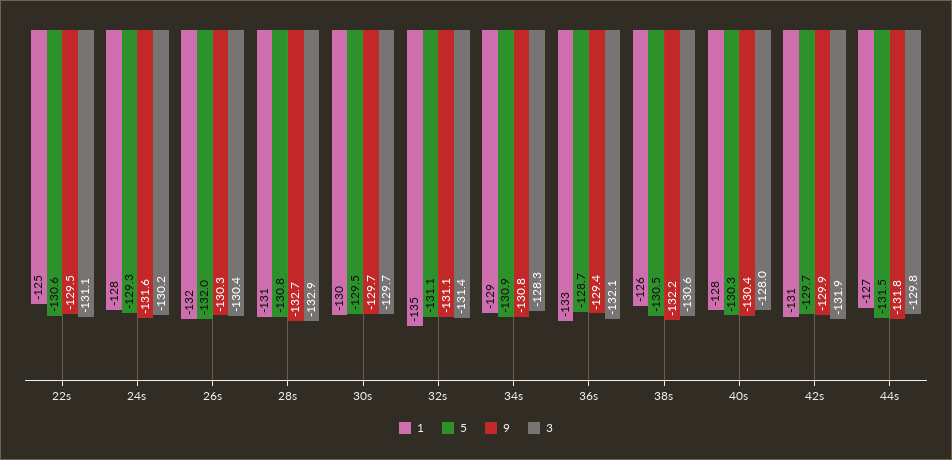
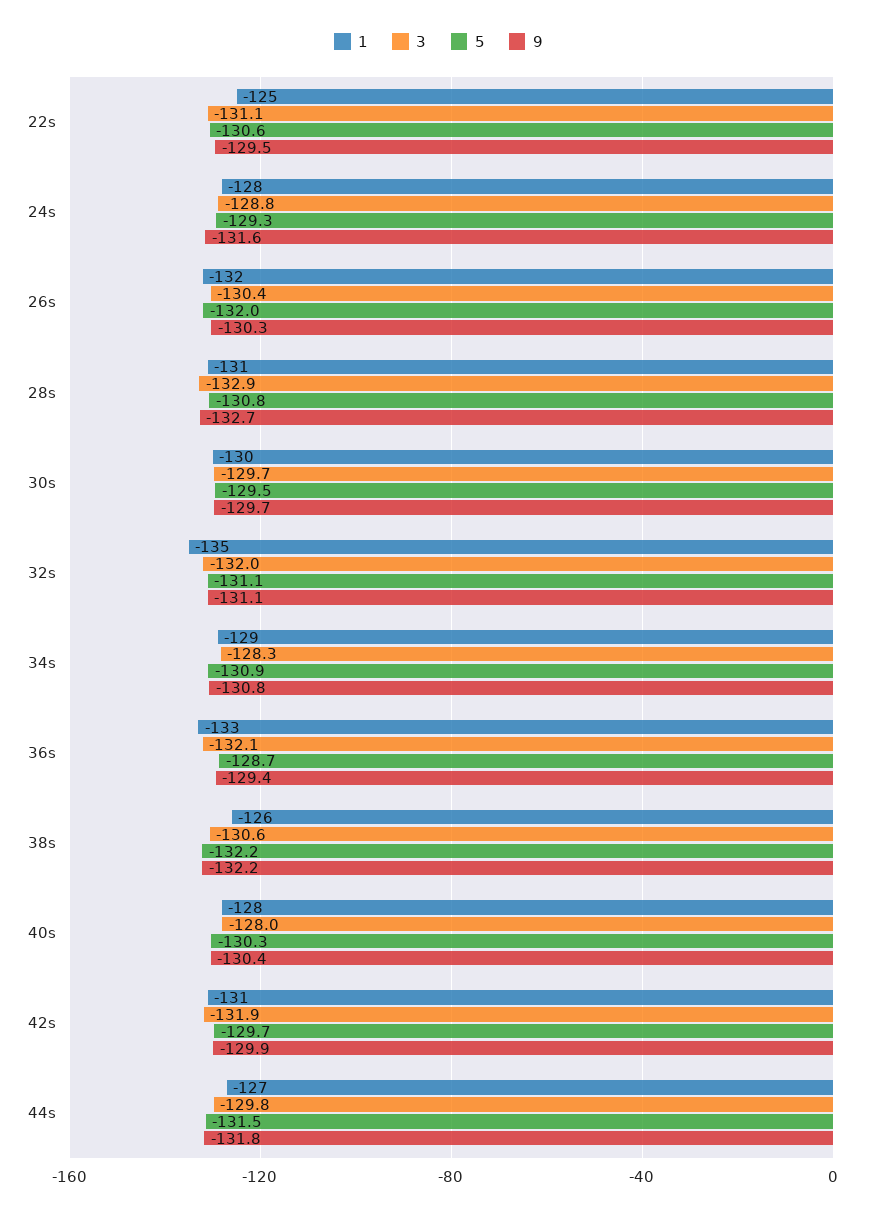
3, 24s: -130.2 -> -128.8
3, 32s: -131.4 -> -132
5, 38s: -130.5 -> -132.2

